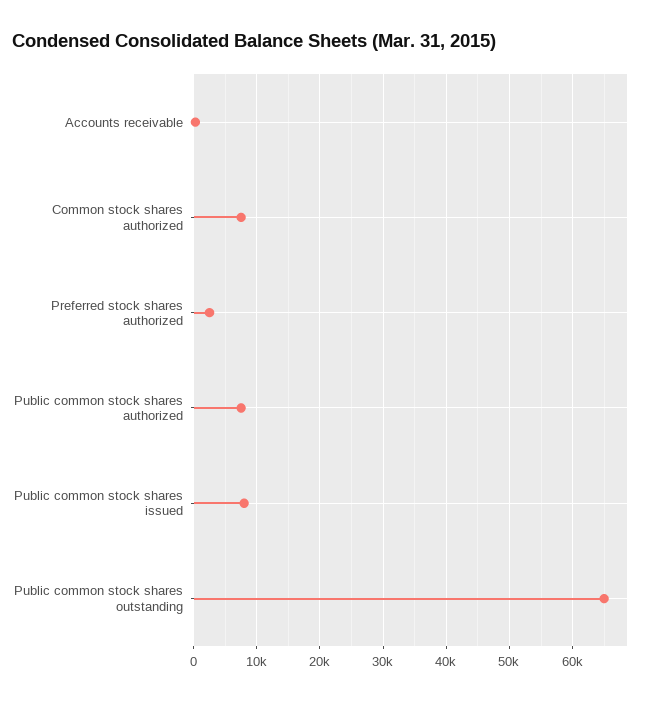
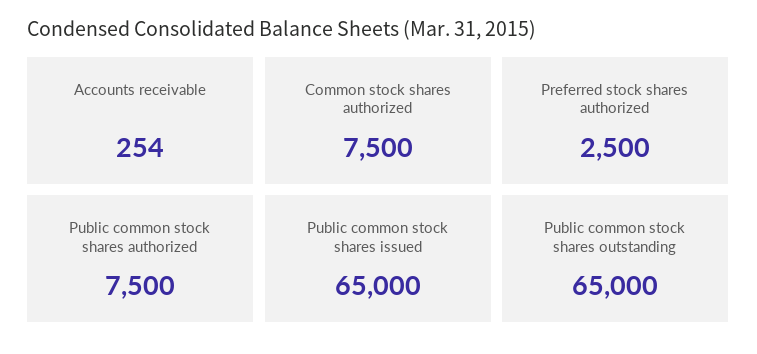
Public common stock shares issued: 8000 -> 65000

